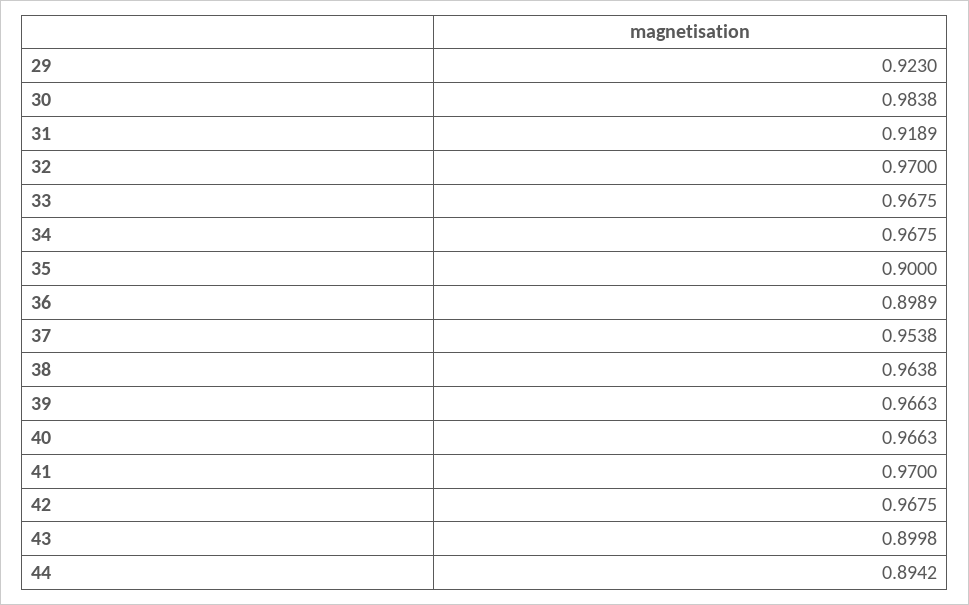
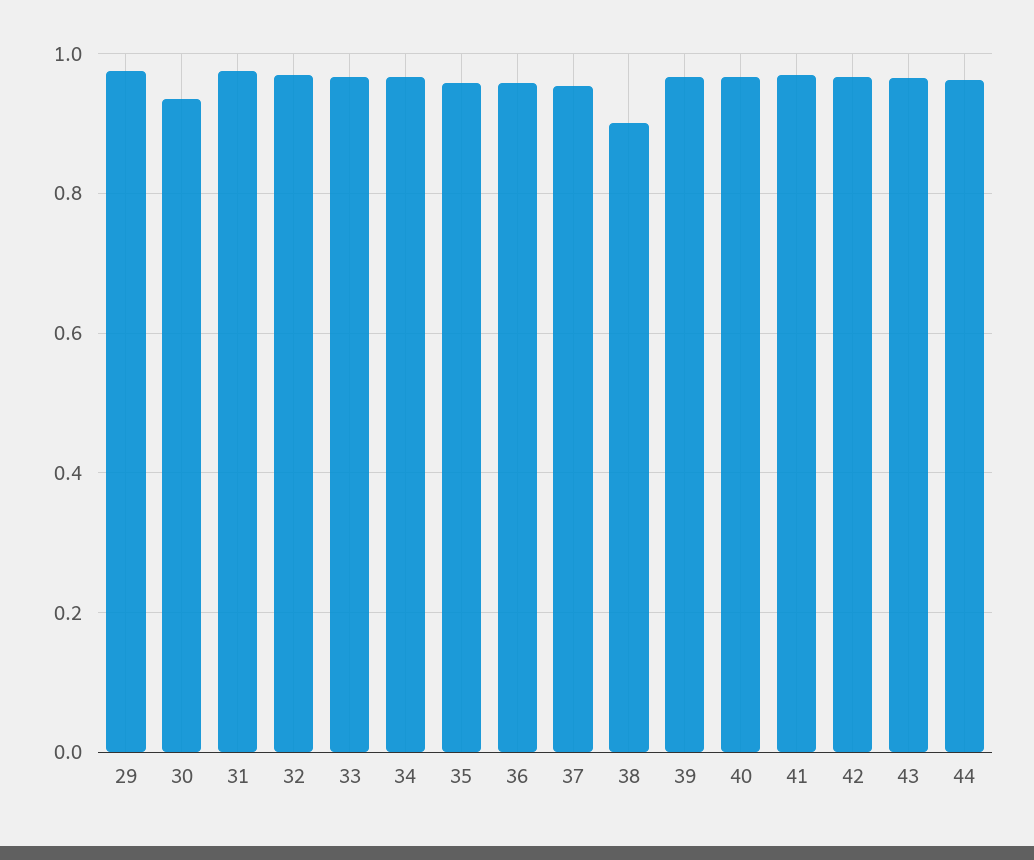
29: 0.923 -> 0.98
30: 0.9838 -> 0.94
31: 0.9189 -> 0.98
35: 0.9 -> 0.96
36: 0.8989 -> 0.96
38: 0.9638 -> 0.9
43: 0.8998 -> 0.96
44: 0.8942 -> 0.96

